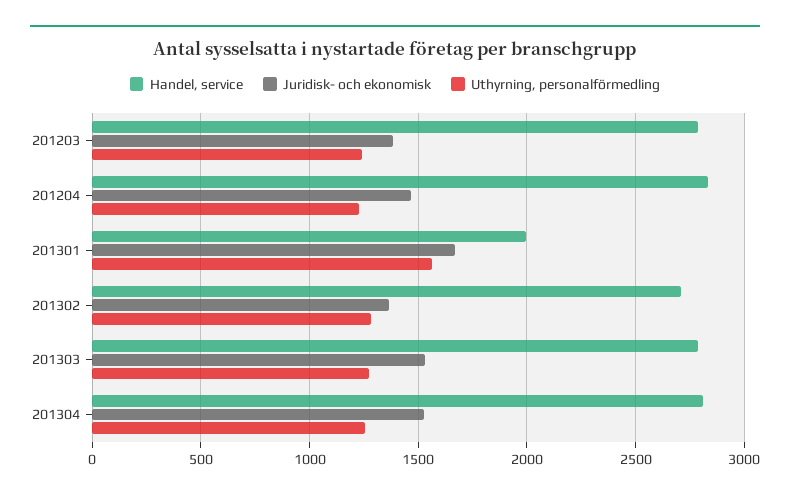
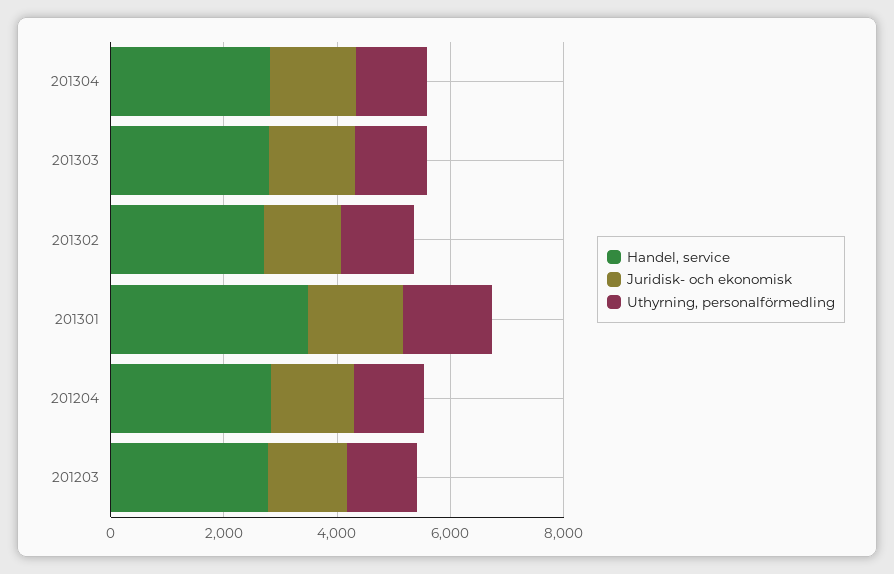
Handel, service, 201301: 2000 -> 3500

